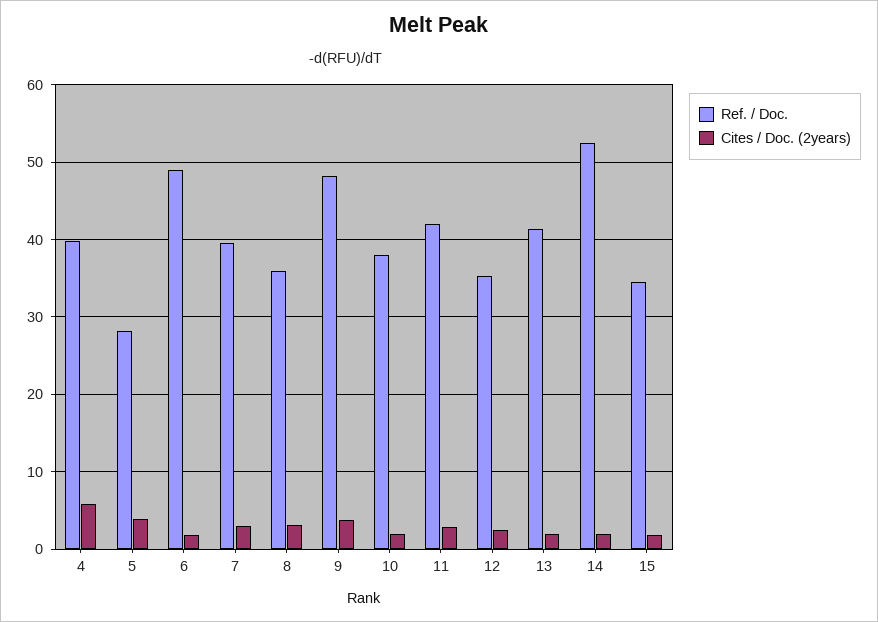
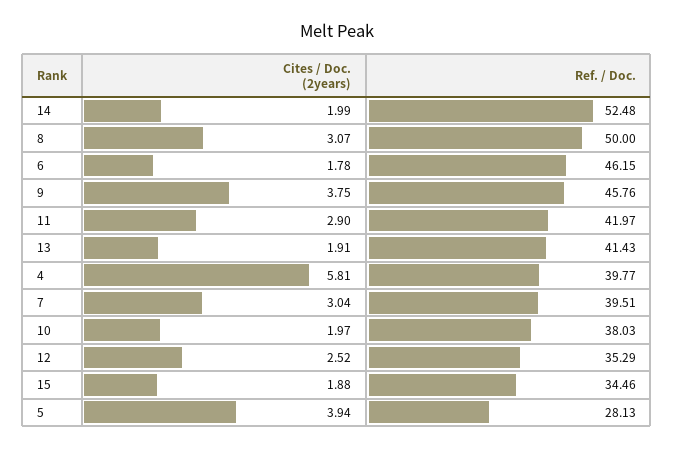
Ref. / Doc., 6: 49 -> 46.15
Ref. / Doc., 8: 36 -> 50
Ref. / Doc., 9: 48 -> 45.76

